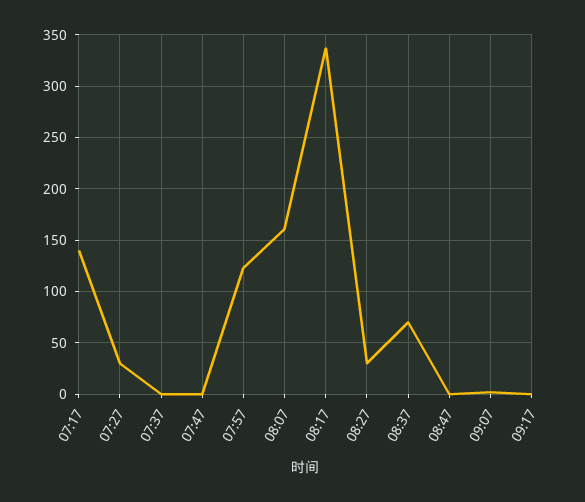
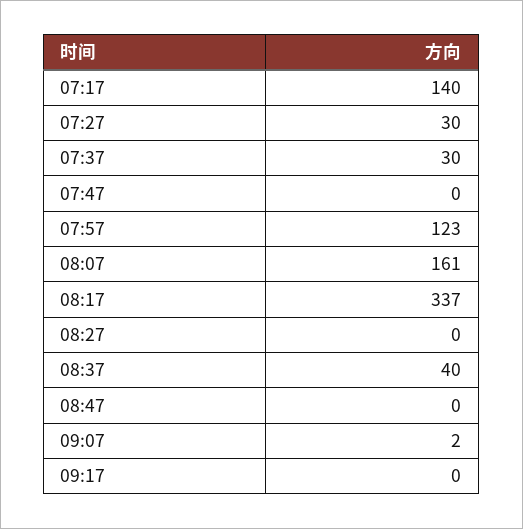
07:37: 0 -> 30
08:27: 30 -> 0
08:37: 70 -> 40

